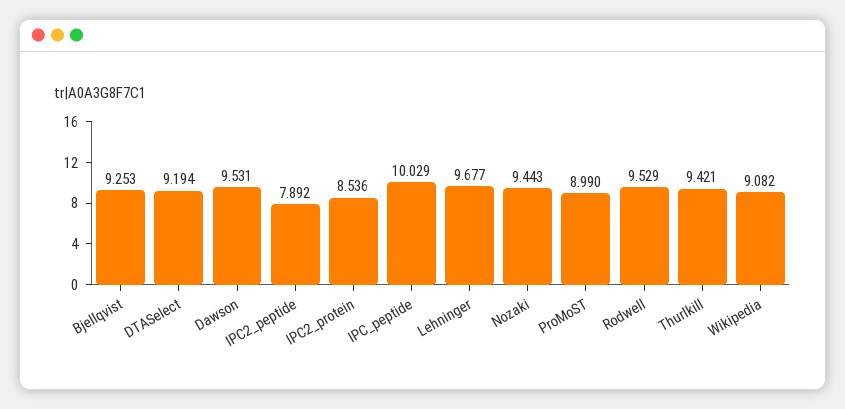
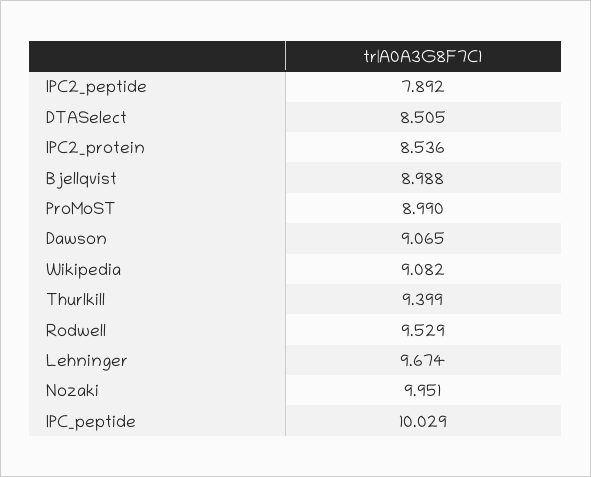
Bjellqvist: 9.253 -> 8.988
DTASelect: 9.194 -> 8.505
Dawson: 9.531 -> 9.065
Lehninger: 9.677 -> 9.674
Nozaki: 9.443 -> 9.951
Thurlkill: 9.421 -> 9.399

